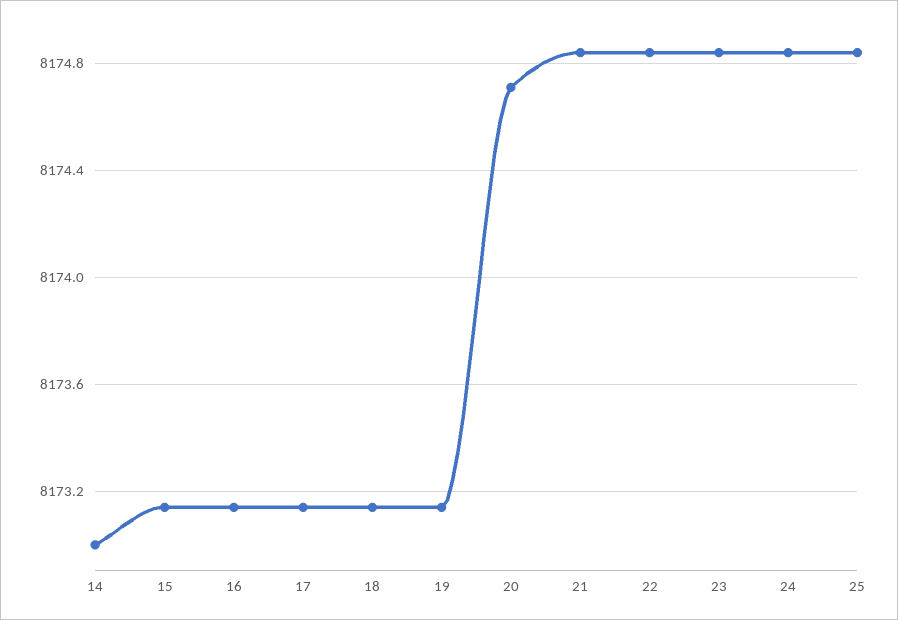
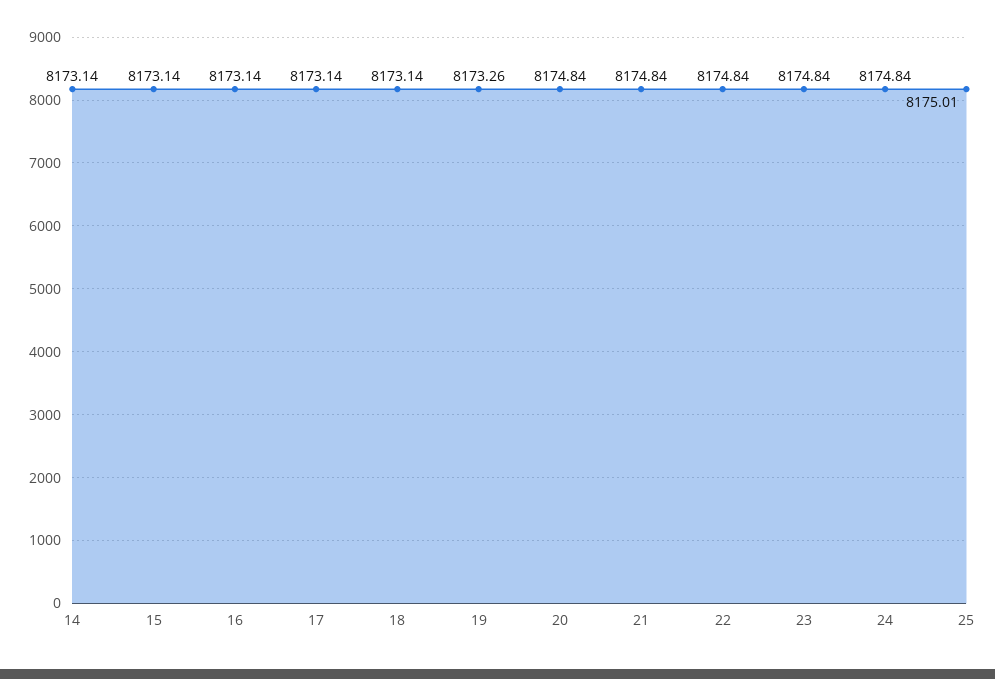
14: 8173 -> 8173.14
19: 8173.15 -> 8173.26
20: 8174.7 -> 8174.84
25: 8174.85 -> 8175.01

